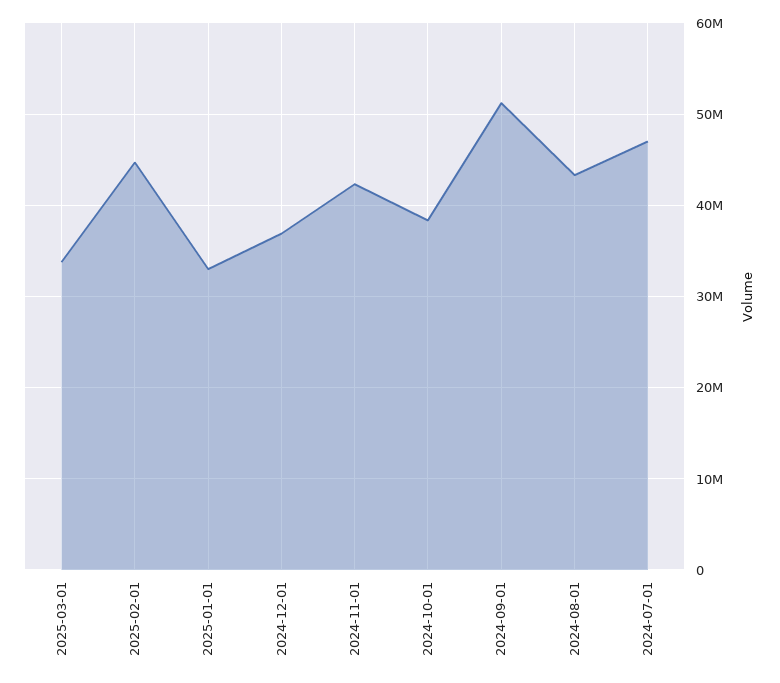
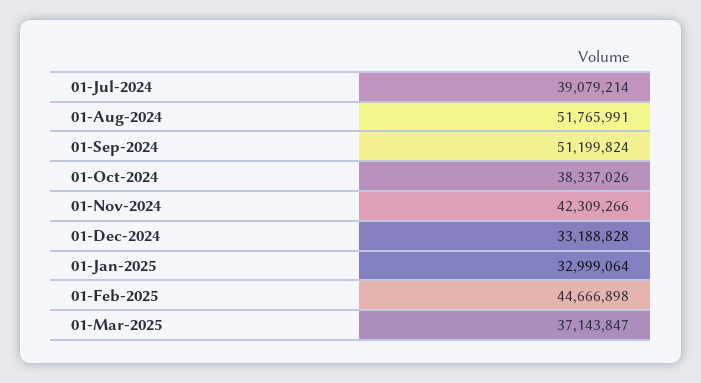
2025-03-01: 34000000 -> 37143847
2024-12-01: 37000000 -> 33188828
2024-08-01: 43000000 -> 51765991
2024-07-01: 47000000 -> 39079214

